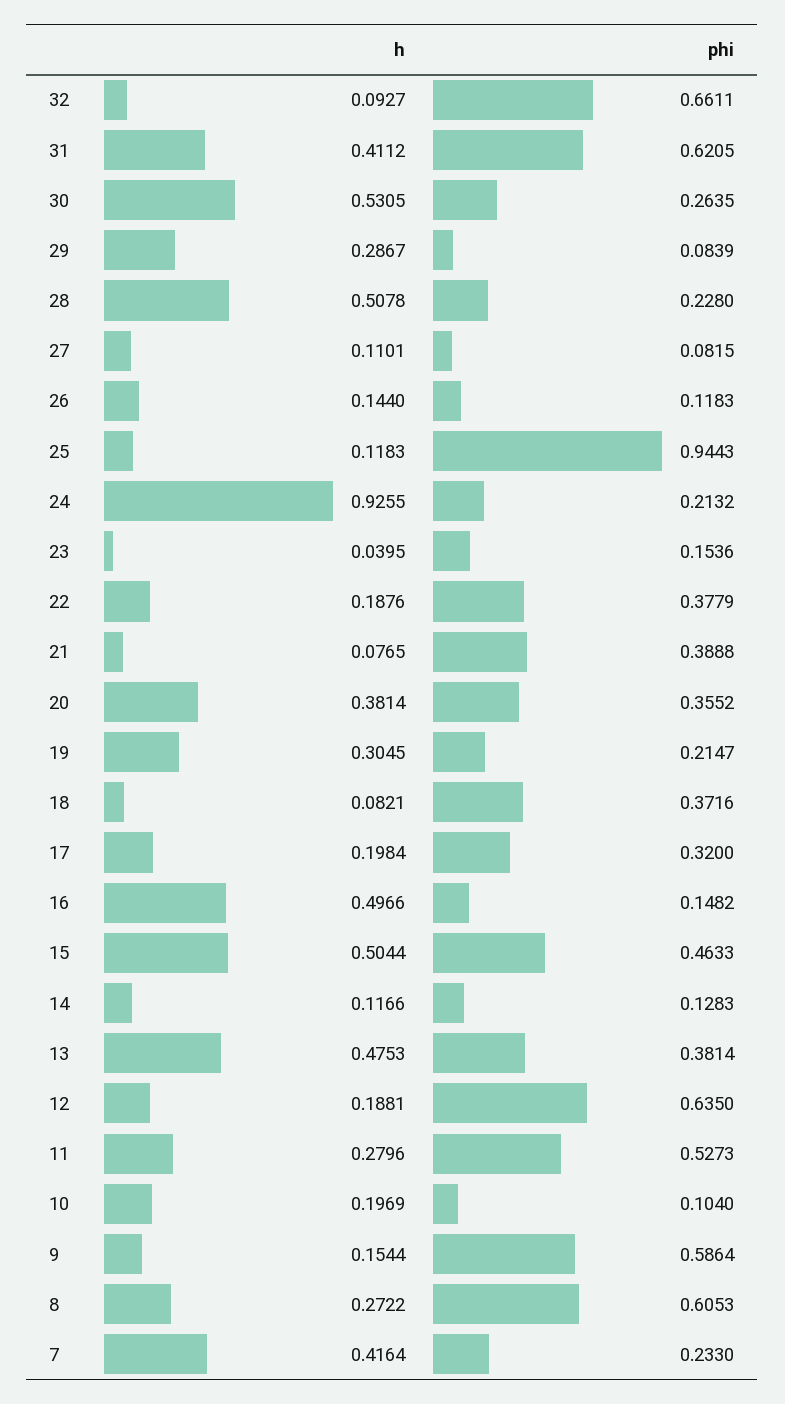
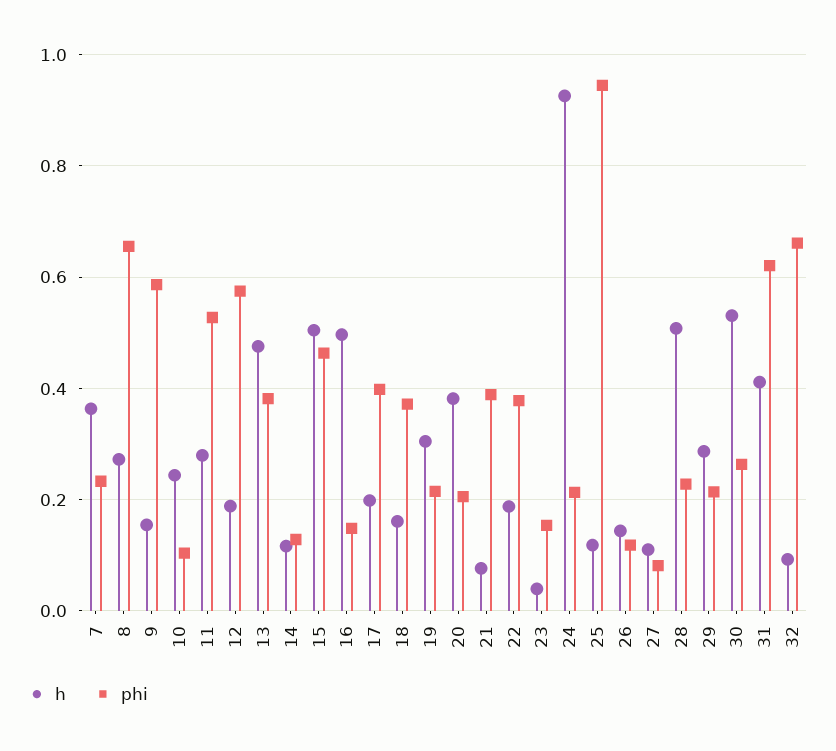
phi, 29: 0.0839 -> 0.22
phi, 20: 0.3552 -> 0.2
h, 18: 0.0821 -> 0.16
phi, 17: 0.32 -> 0.4
phi, 12: 0.635 -> 0.58
h, 10: 0.1969 -> 0.24
phi, 8: 0.6053 -> 0.66
h, 7: 0.4164 -> 0.36

